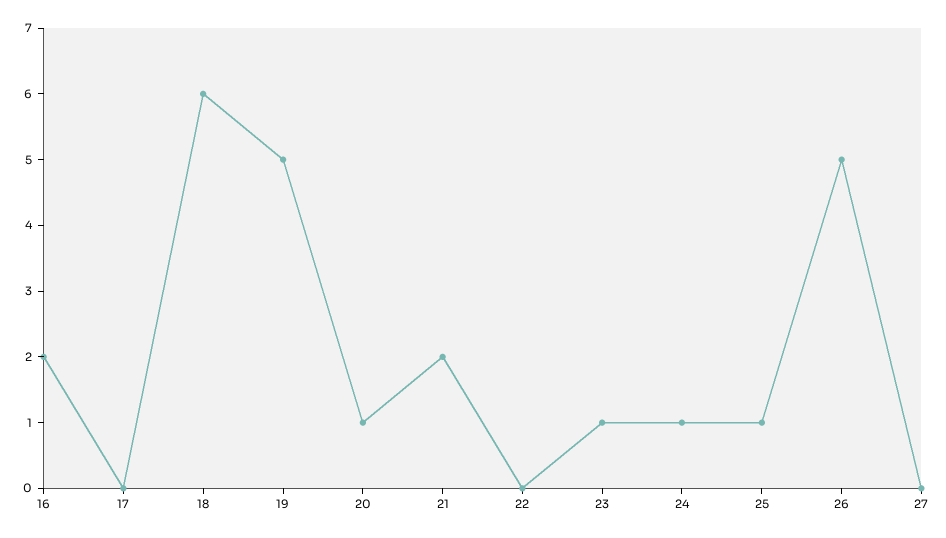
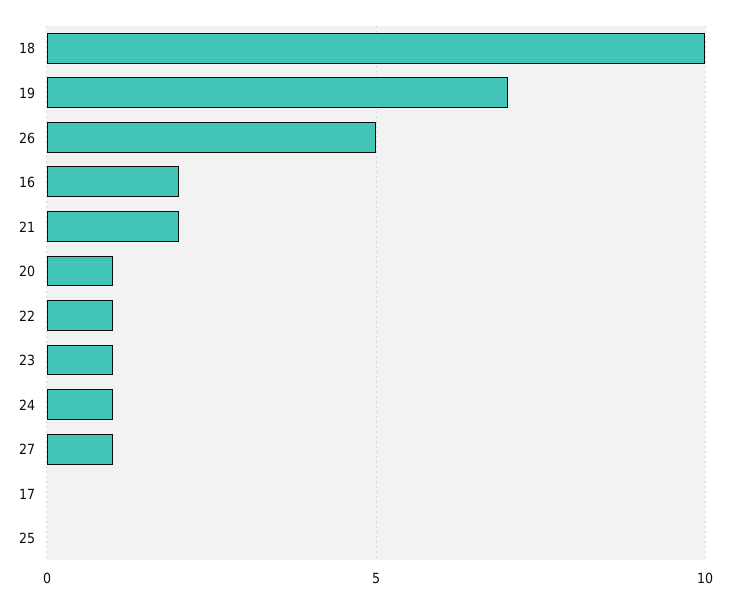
18: 6 -> 10
19: 5 -> 7
22: 0 -> 1
25: 1 -> 0
27: 0 -> 1

